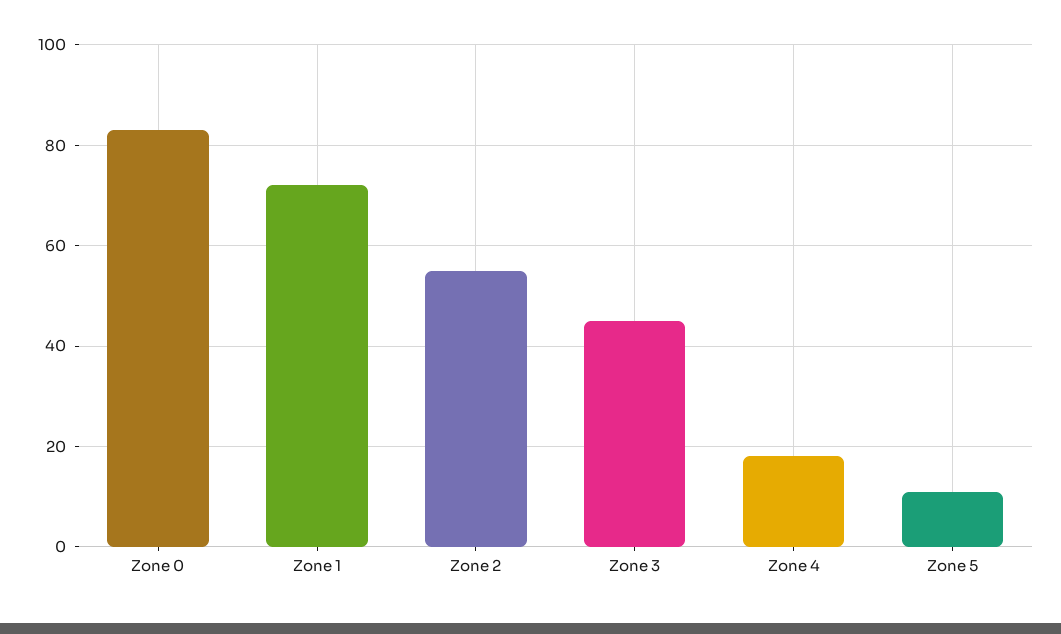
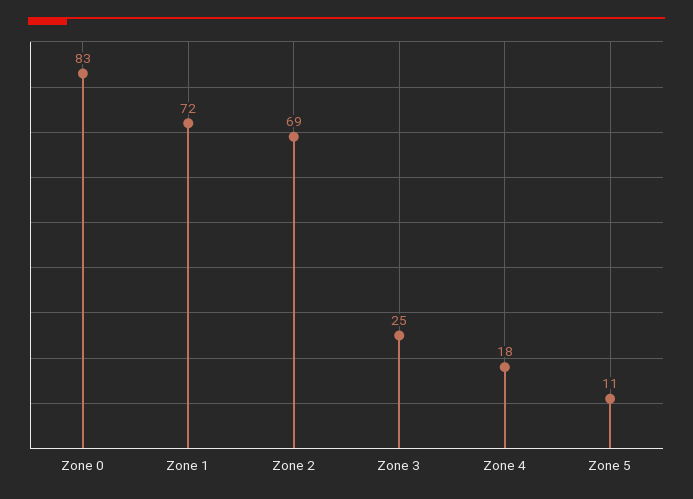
Zone 2: 55 -> 69
Zone 3: 45 -> 25

